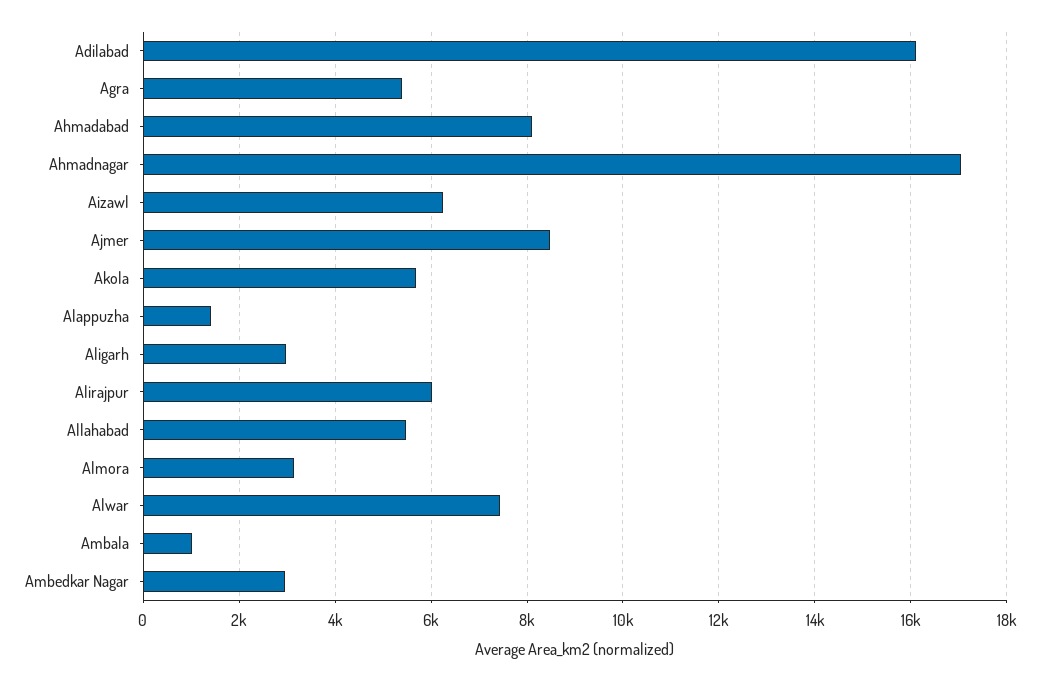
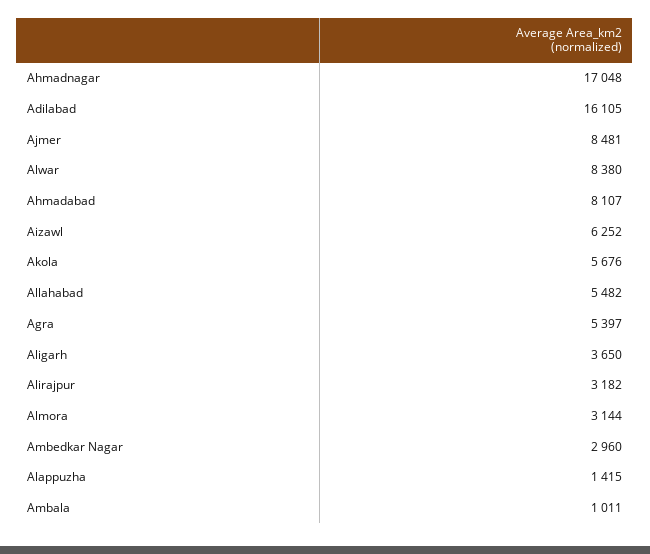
Aligarh: 3000 -> 3650
Alirajpur: 6000 -> 3182
Alwar: 7400 -> 8380

